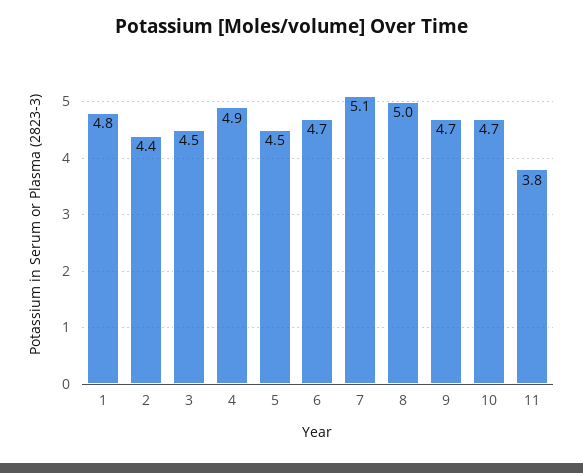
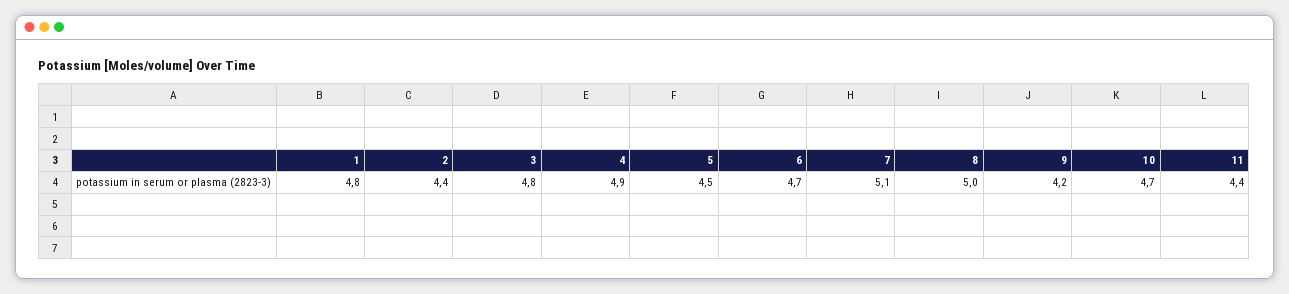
3: 4.5 -> 4.8
9: 4.7 -> 4.2
11: 3.8 -> 4.4

